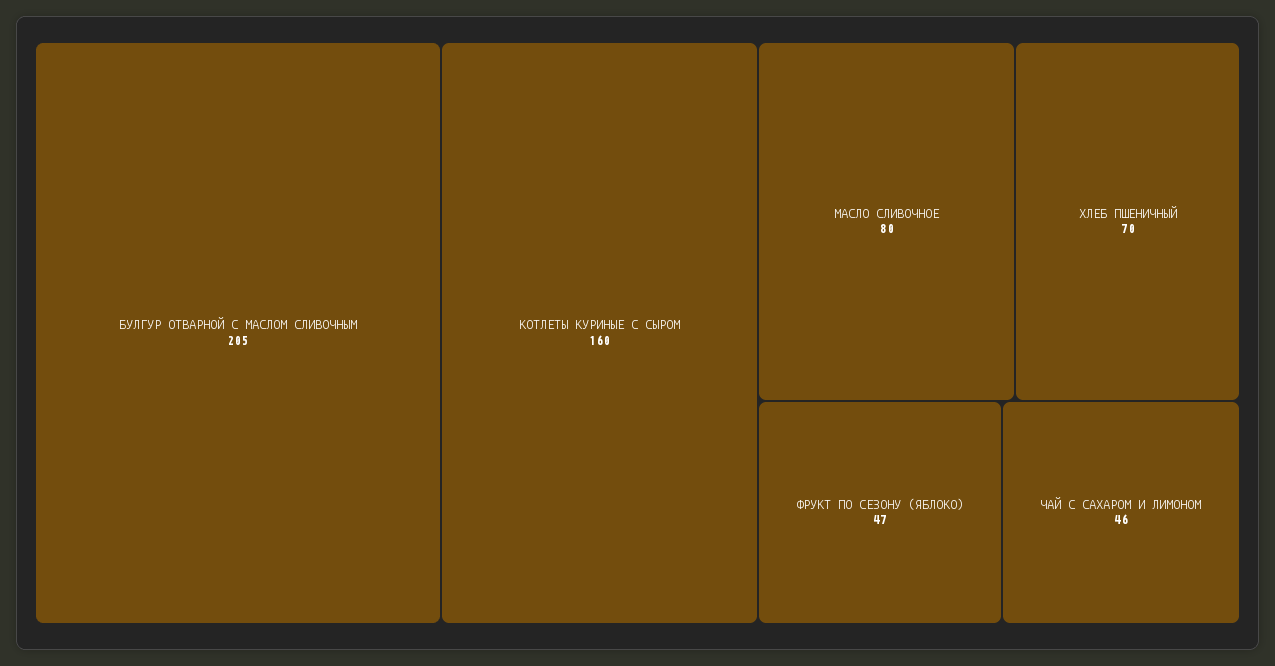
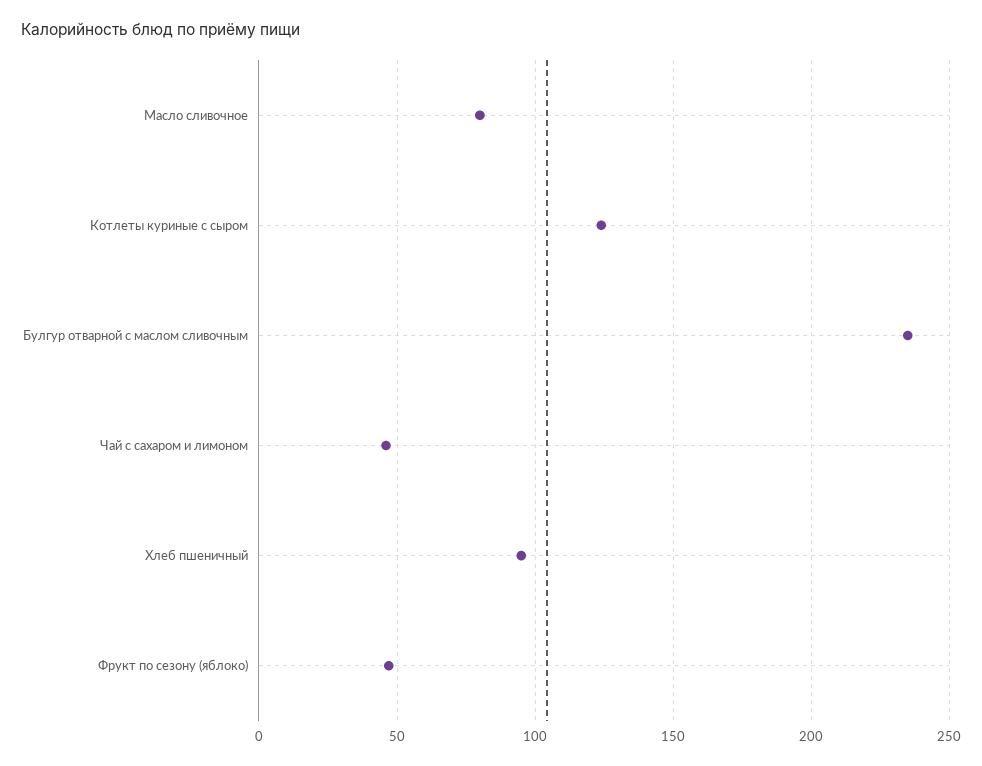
БУЛГУР ОТВАРНОЙ С МАСЛОМ СЛИВОЧНЫМ: 205 -> 235
КОТЛЕТЫ КУРИНЫЕ С СЫРОМ: 160 -> 125
ХЛЕБ ПШЕНИЧНЫЙ: 70 -> 95

